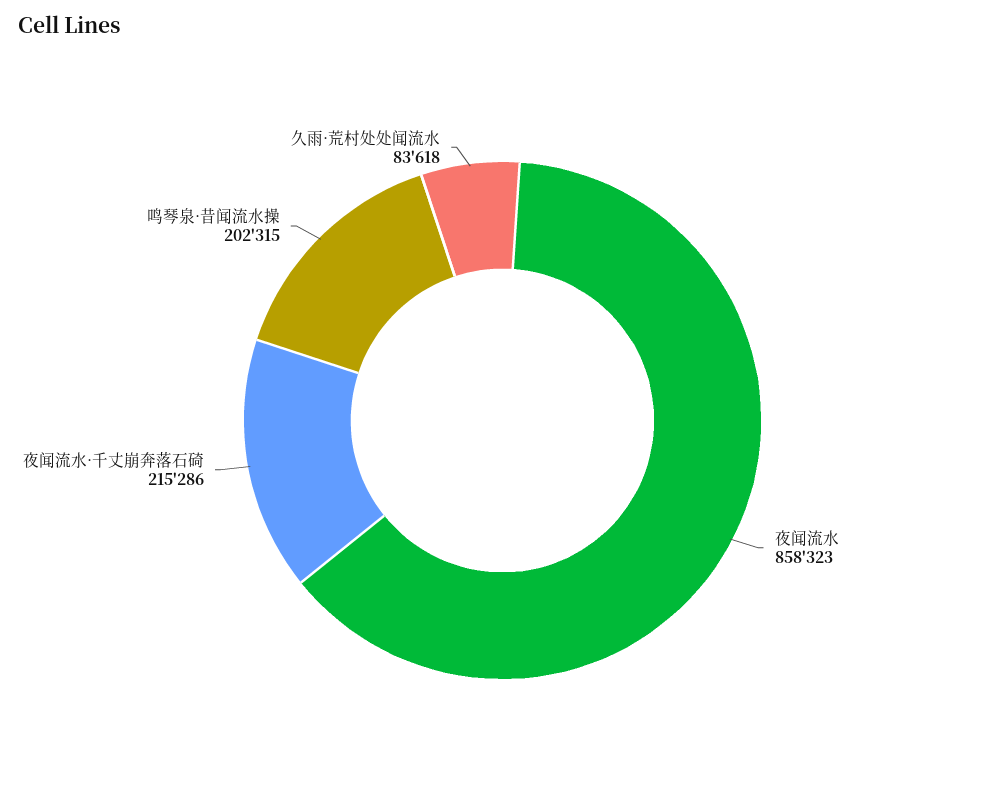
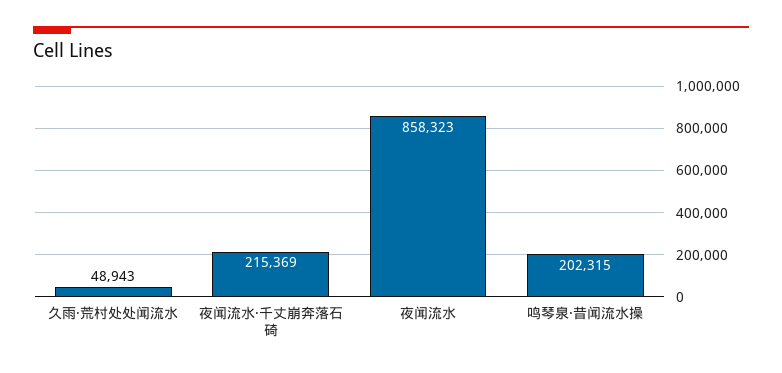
夜闻流水·千丈崩奔落石碕: 215286 -> 215369
久雨·荒村处处闻流水: 83618 -> 48943

